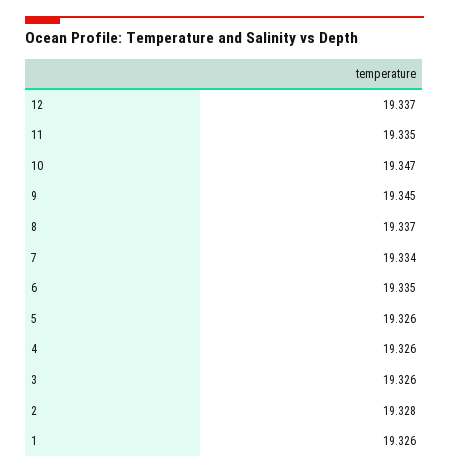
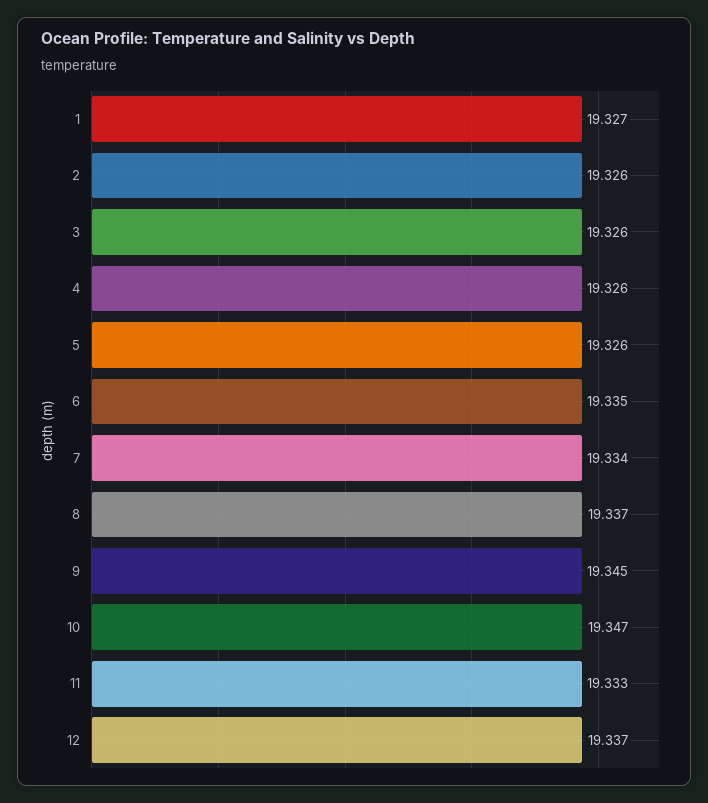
11: 19.335 -> 19.333
2: 19.328 -> 19.326
1: 19.326 -> 19.327

